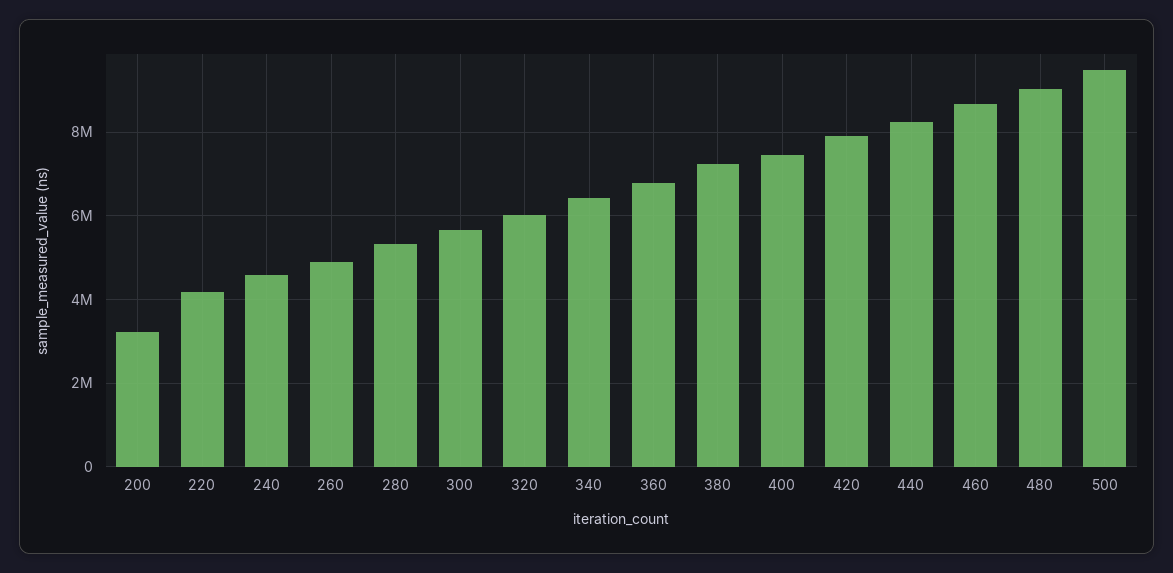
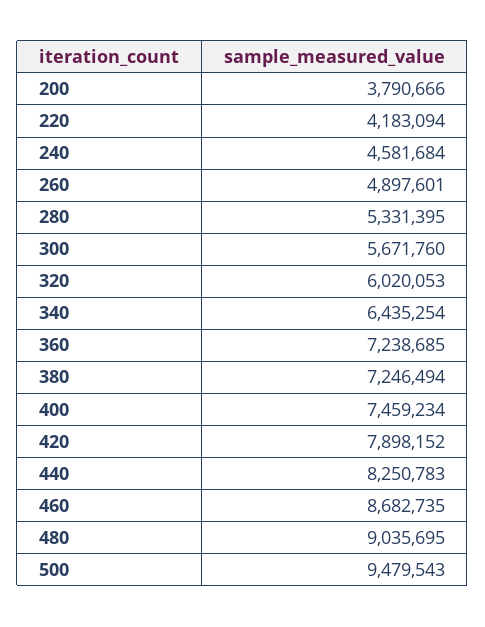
200: 3200000 -> 3790666
360: 6800000 -> 7238685

